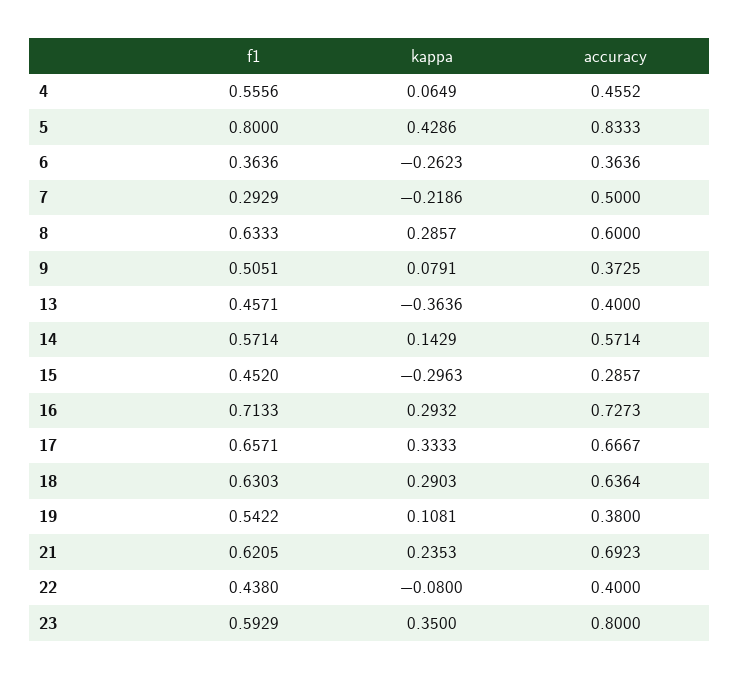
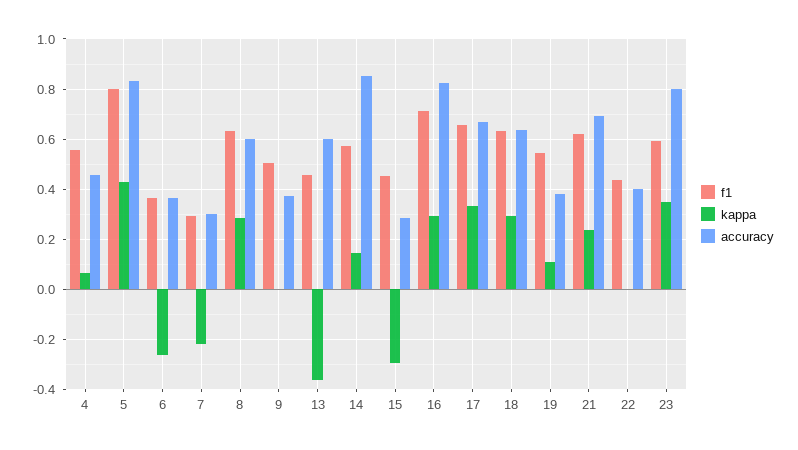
accuracy, 7: 0.5 -> 0.3
kappa, 9: 0.0791 -> 0
accuracy, 13: 0.4 -> 0.6
accuracy, 14: 0.5714 -> 0.85
accuracy, 16: 0.7273 -> 0.825
kappa, 22: -0.08 -> 0

